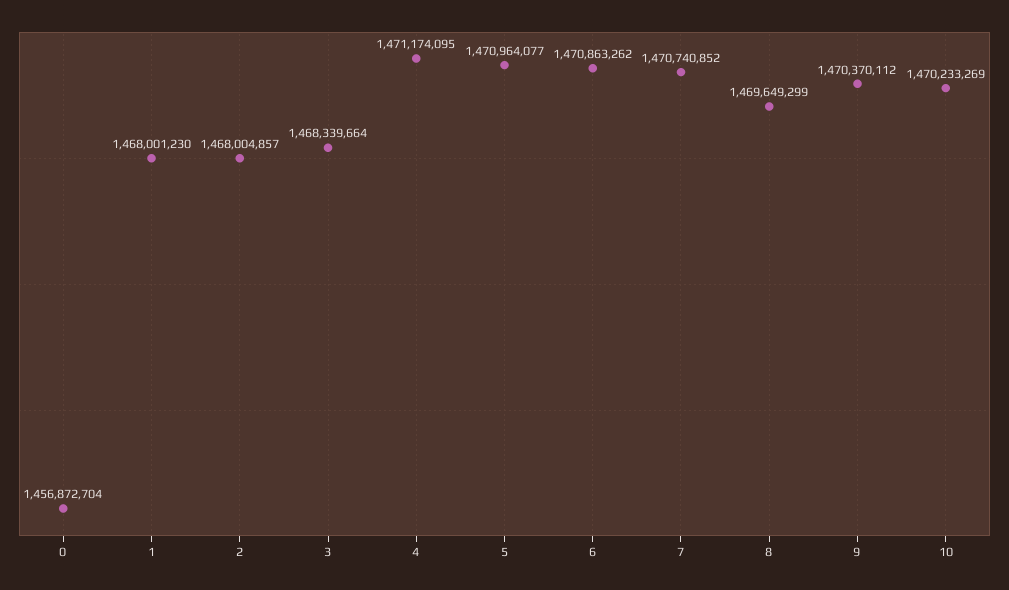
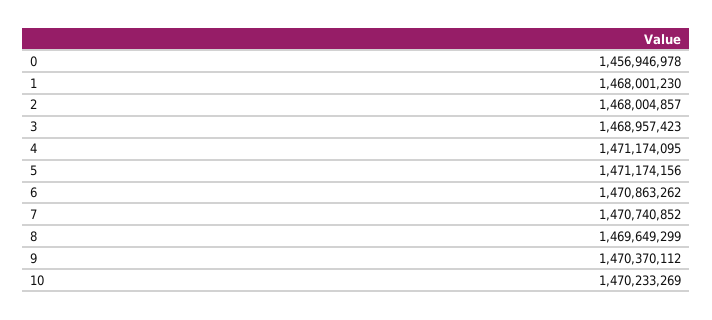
0: 1456872704 -> 1456946978
3: 1468339664 -> 1468957423
5: 1470964077 -> 1471174156

